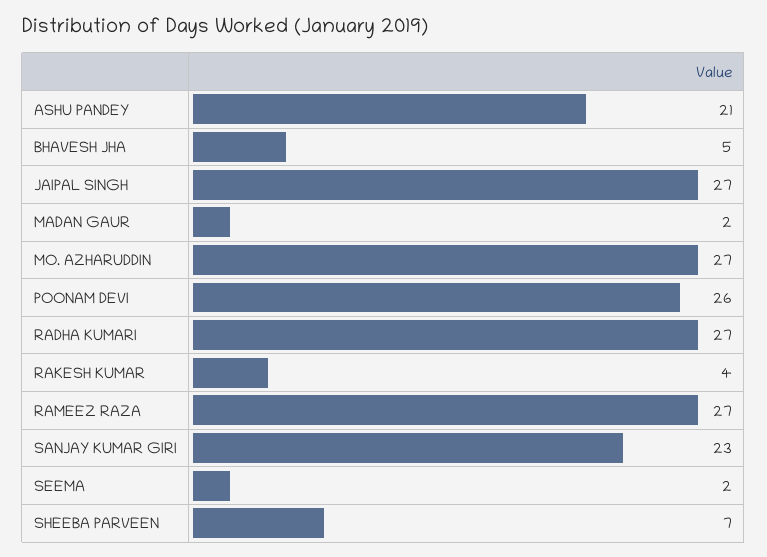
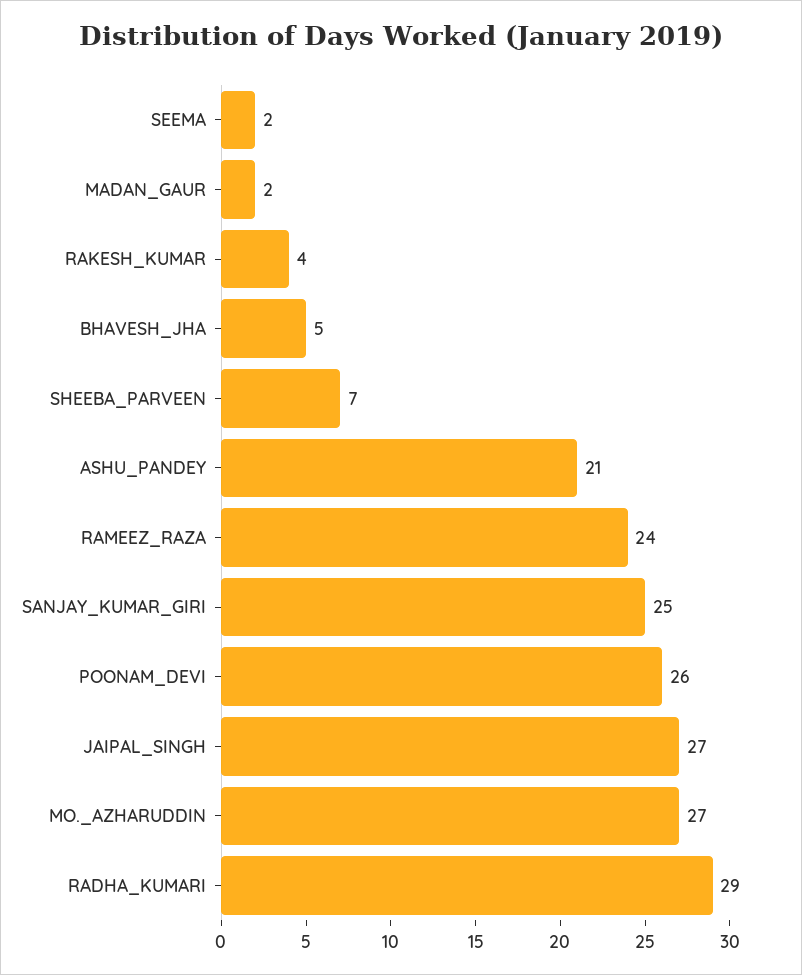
RADHA KUMARI: 27 -> 29
RAMEEZ RAZA: 27 -> 24
SANJAY KUMAR GIRI: 23 -> 25

